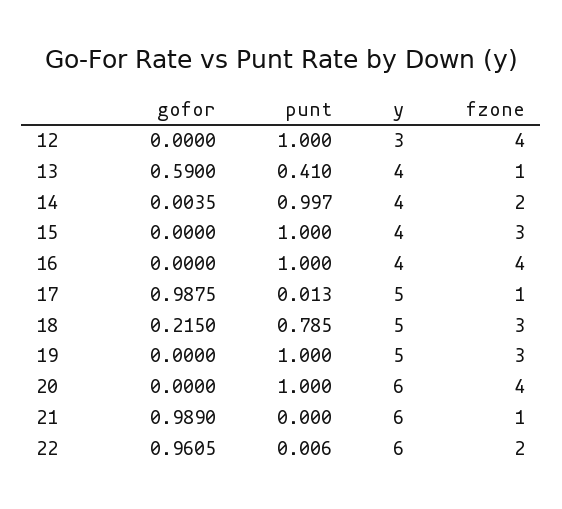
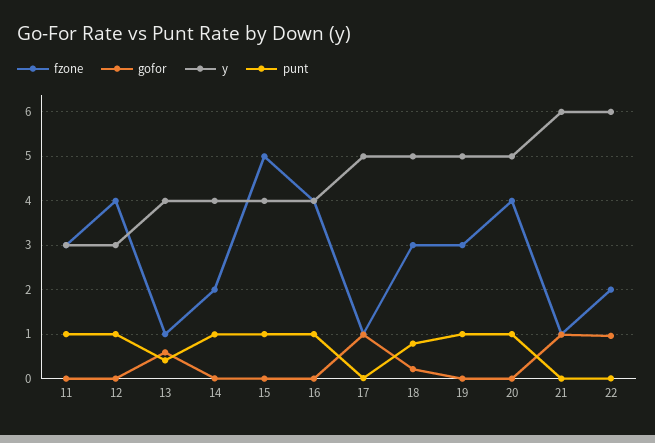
fzone, 15: 3 -> 5
y, 20: 6 -> 5
fzone, 11: none -> 3
gofor, 11: none -> 0
y, 11: none -> 3
punt, 11: none -> 1

